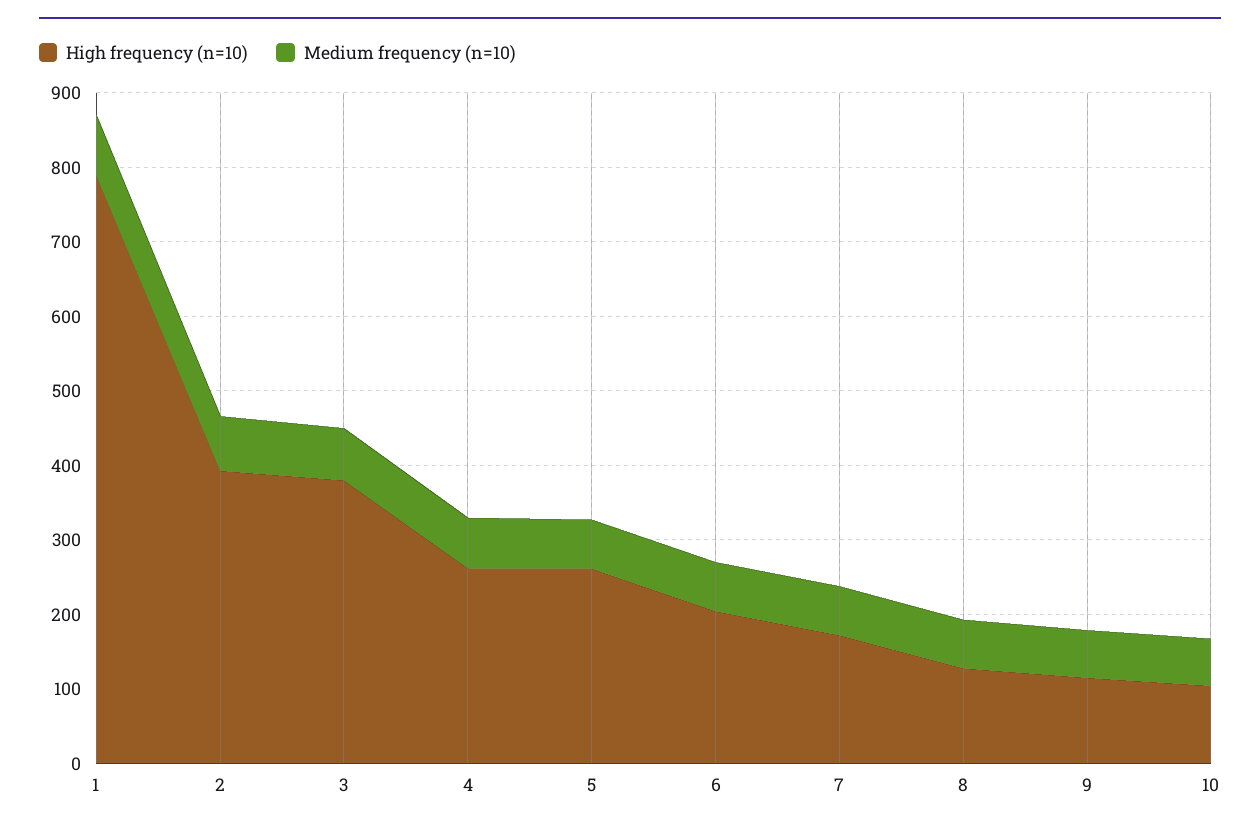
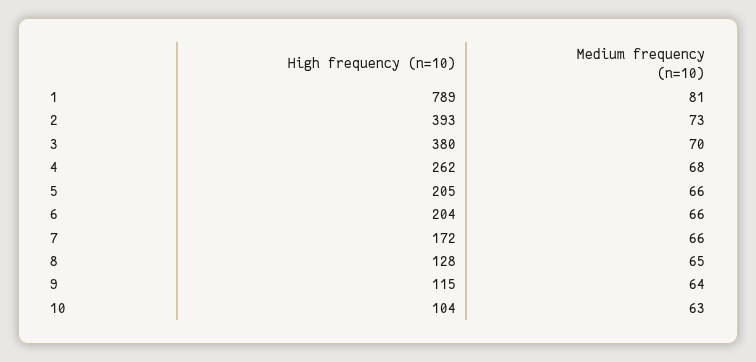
High frequency (n=10), 5: 260 -> 205

